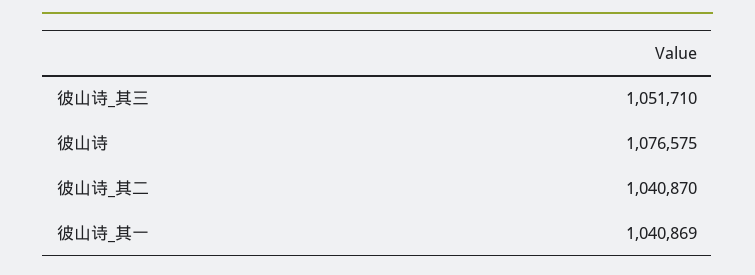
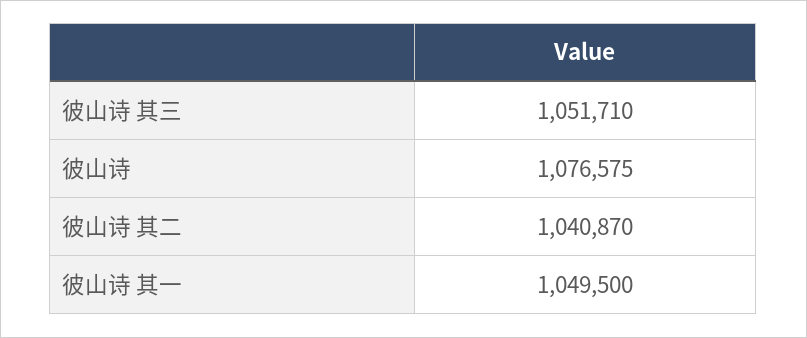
彼山诗_其一: 1040869 -> 1049500

